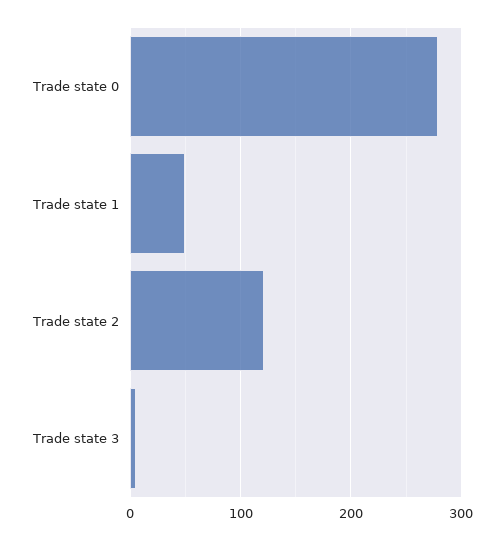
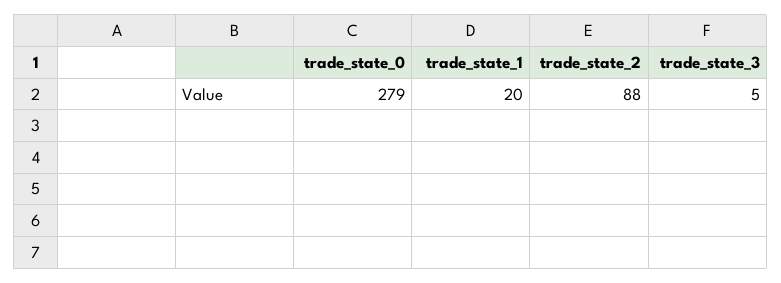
Trade state 1: 50 -> 20
Trade state 2: 120 -> 88

